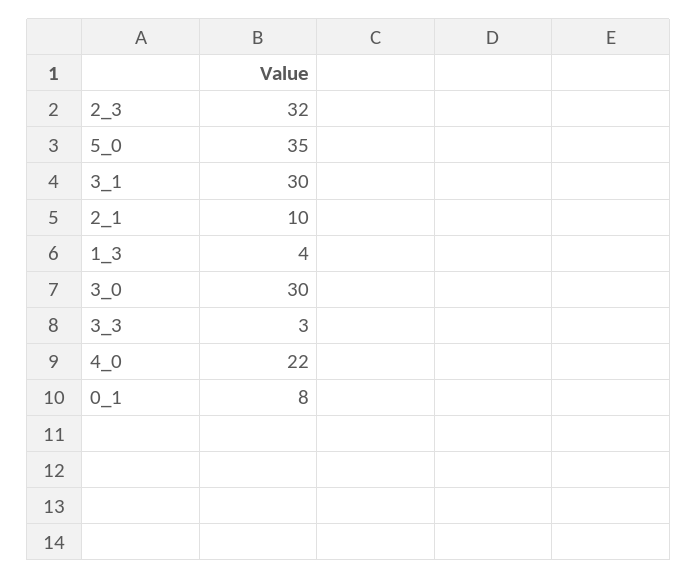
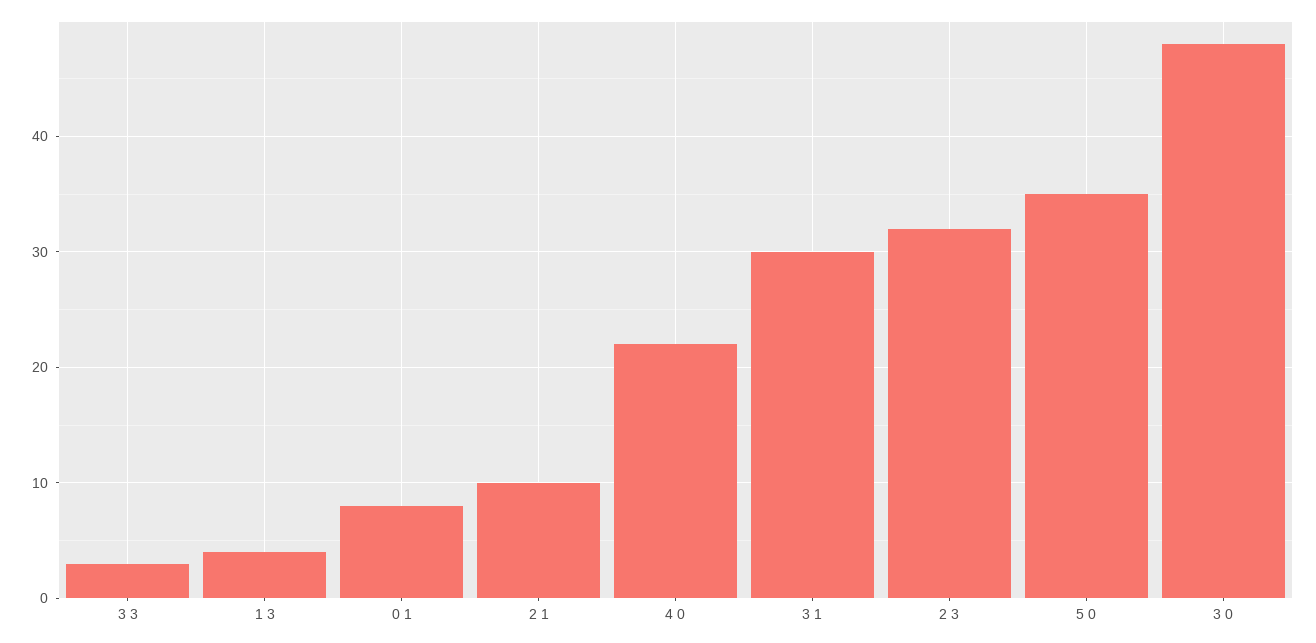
3_0: 30 -> 48

